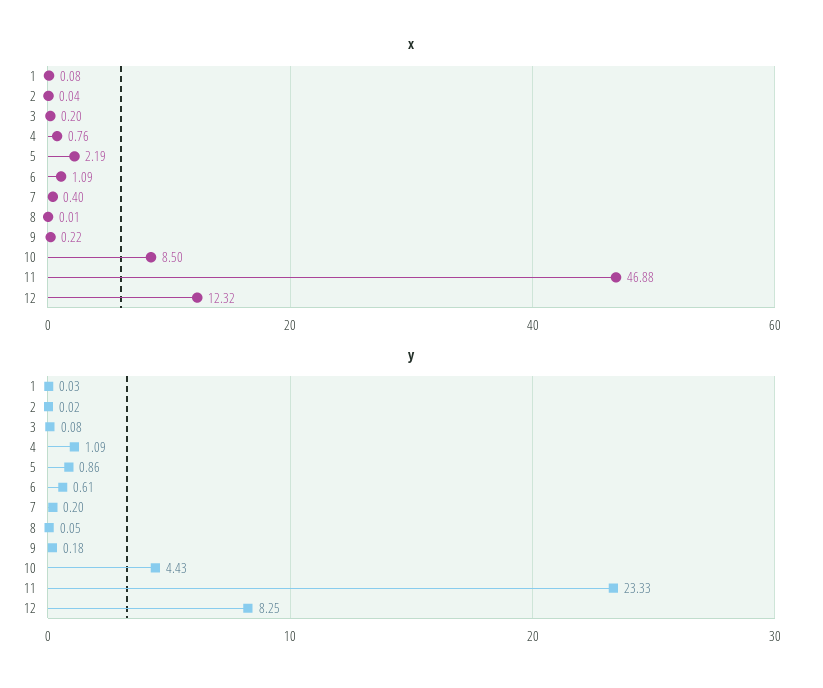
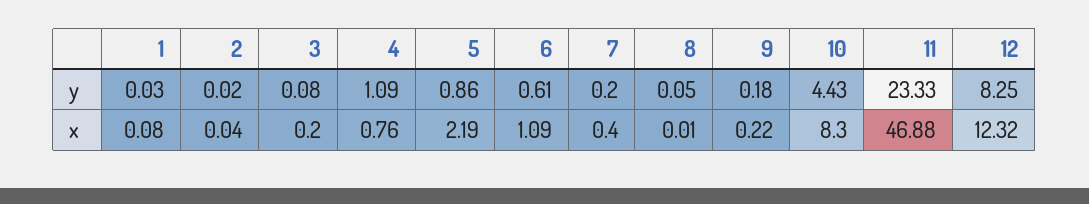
x, 10: 8.5 -> 8.3

